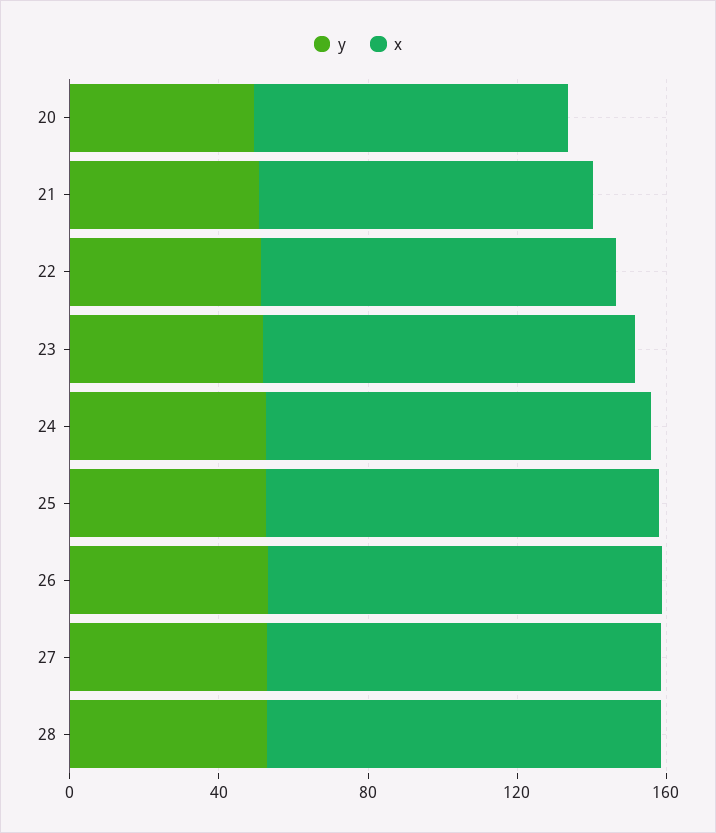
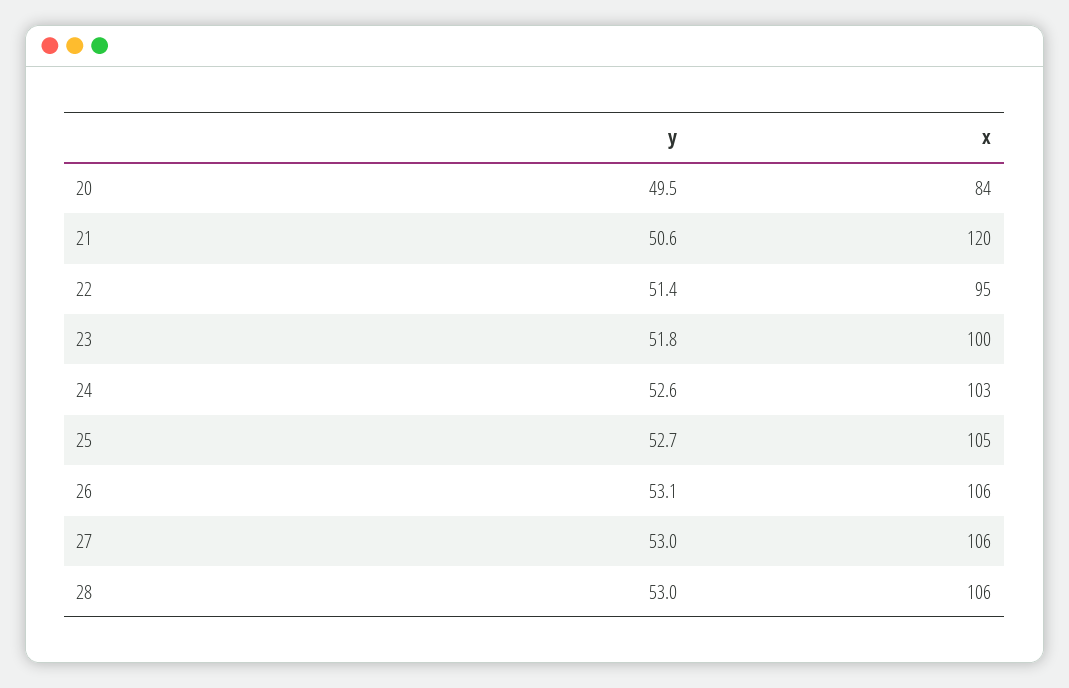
x, 21: 90 -> 120

